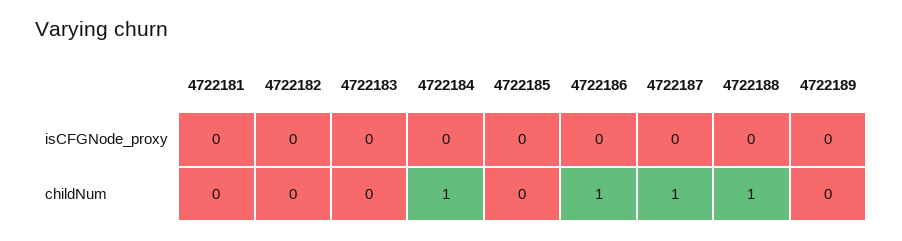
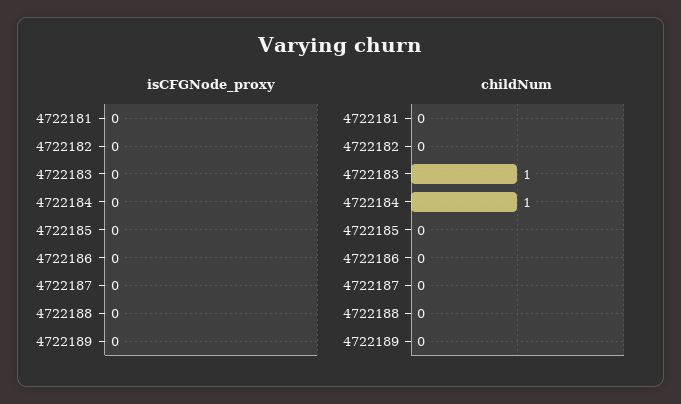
childNum, 4722183: 0 -> 1
childNum, 4722186: 1 -> 0
childNum, 4722187: 1 -> 0
childNum, 4722188: 1 -> 0

